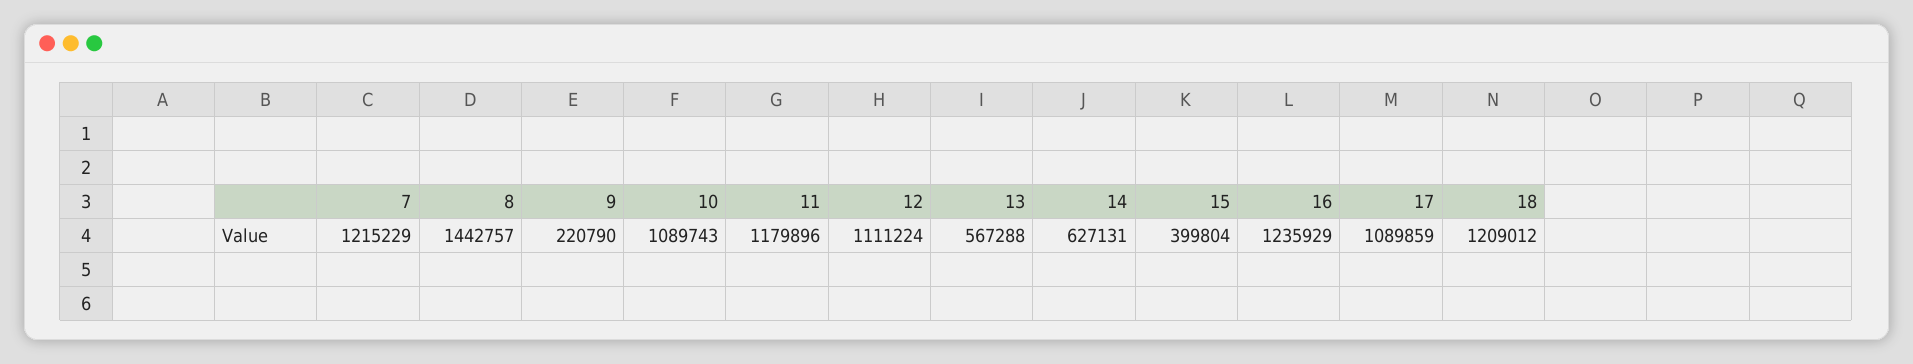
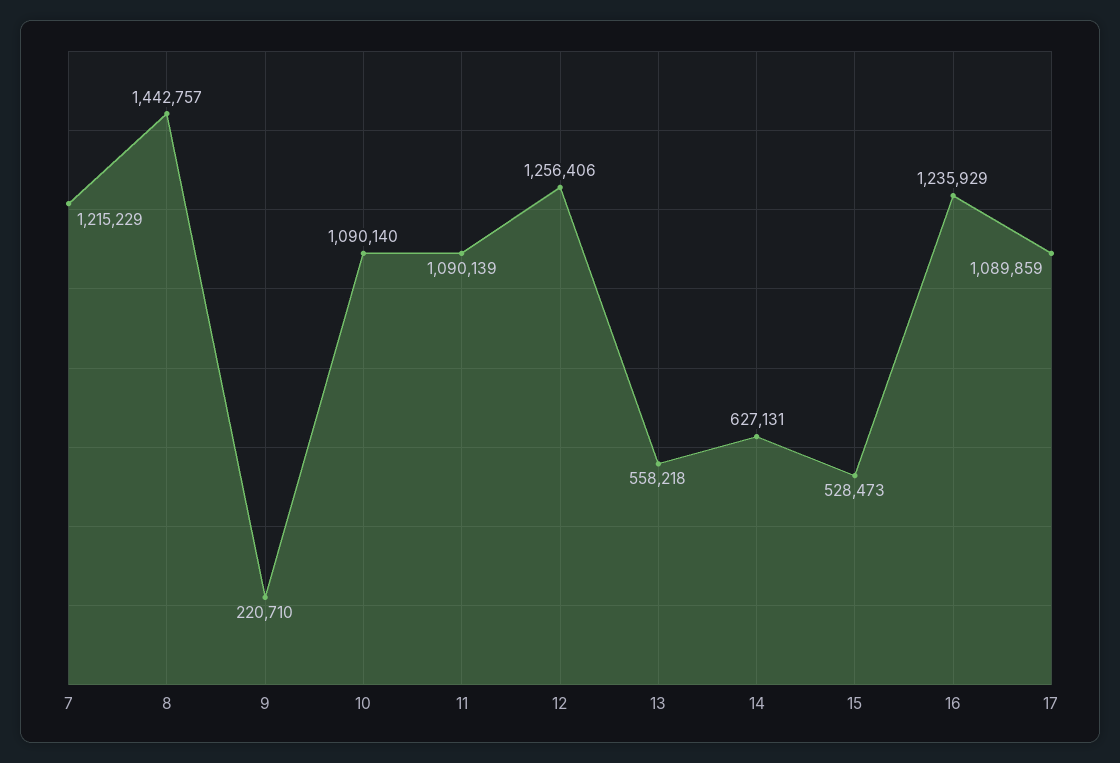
9: 220790 -> 220710
10: 1089743 -> 1090140
11: 1179896 -> 1090139
12: 1111224 -> 1256406
13: 567288 -> 558218
15: 399804 -> 528473
18: 1209012 -> none

